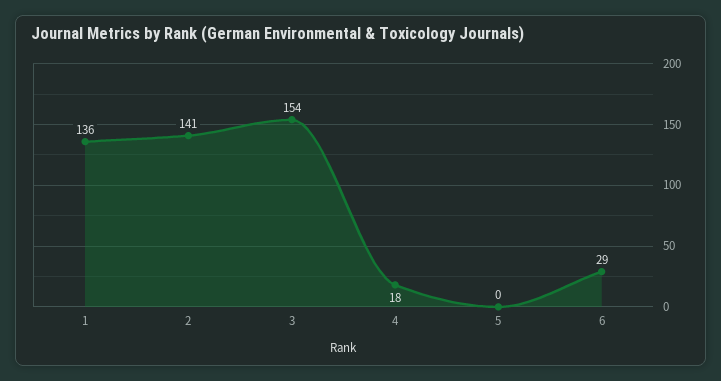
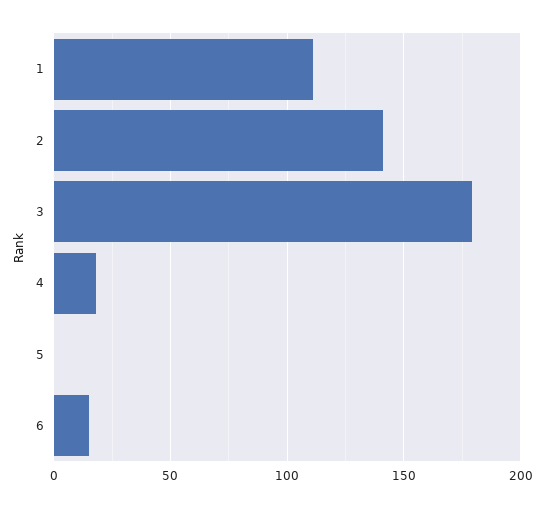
1: 136 -> 110
3: 154 -> 180
6: 29 -> 15

